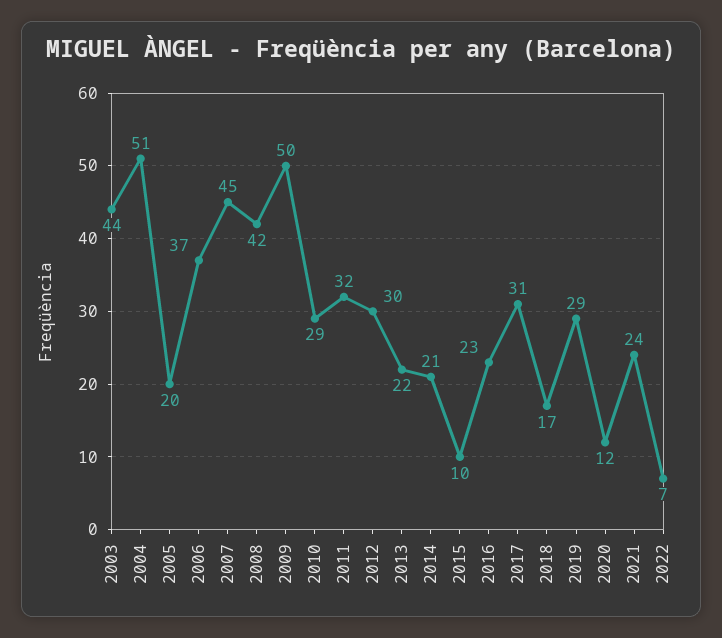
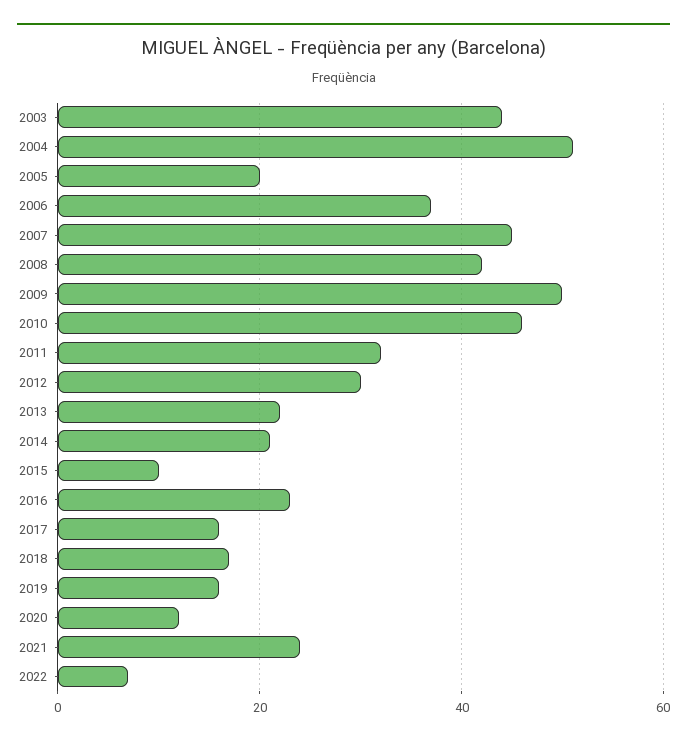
2010: 29 -> 45
2017: 31 -> 15
2019: 29 -> 15

